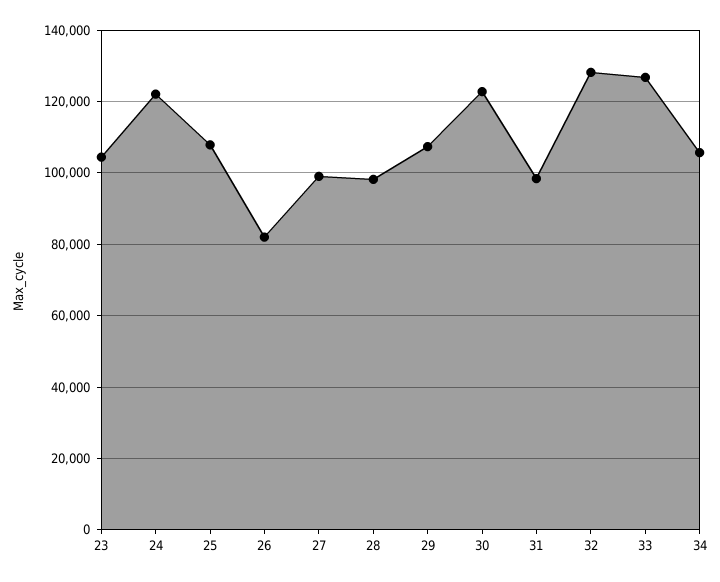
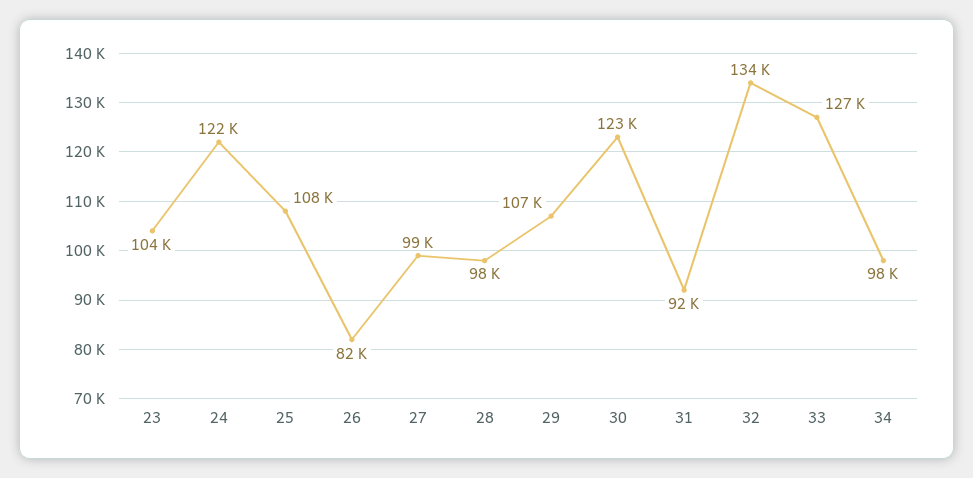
31: 98000 -> 92000
32: 128000 -> 134000
34: 106000 -> 98000

